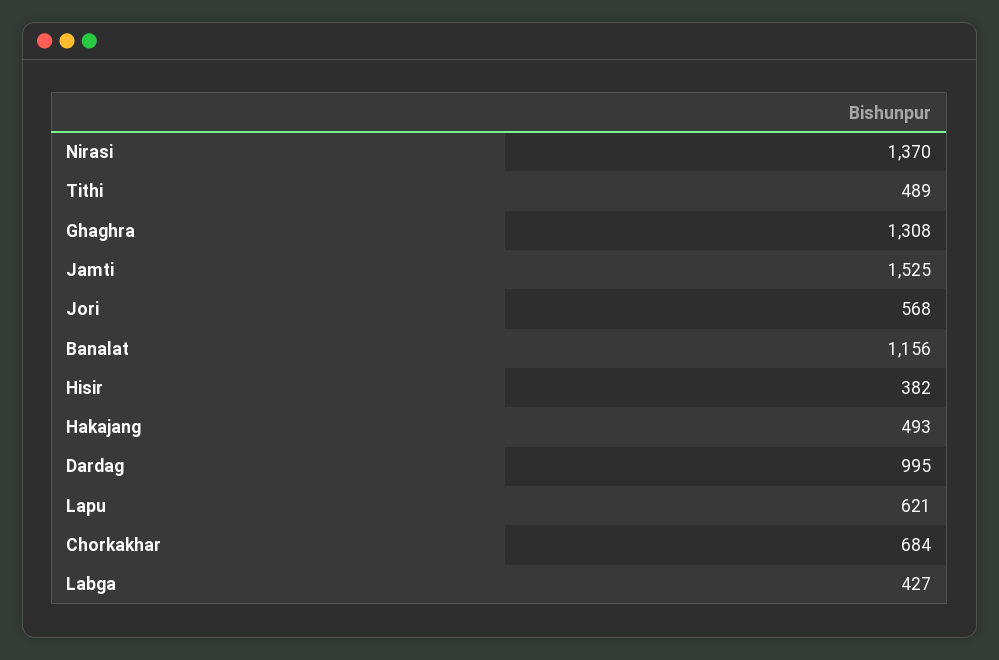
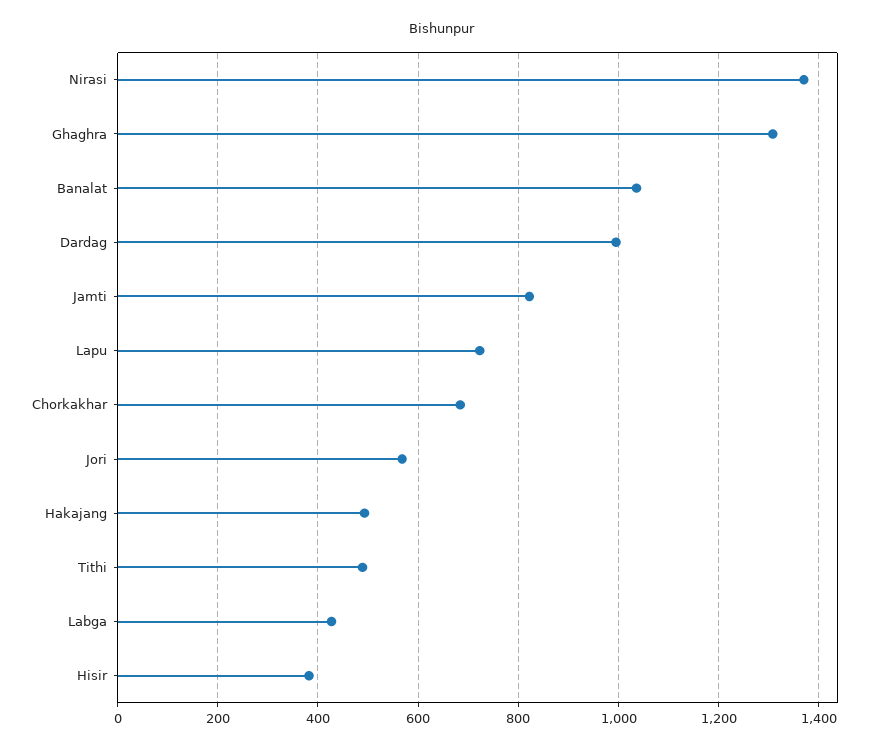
Jamti: 1525 -> 820
Banalat: 1156 -> 1040
Lapu: 621 -> 720

